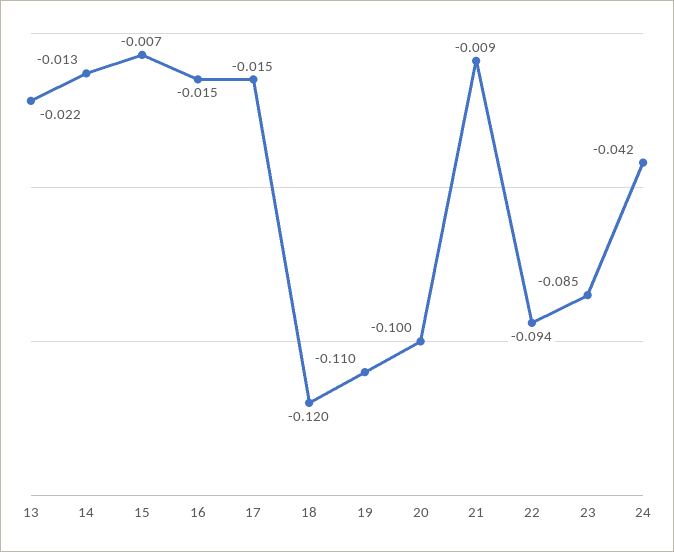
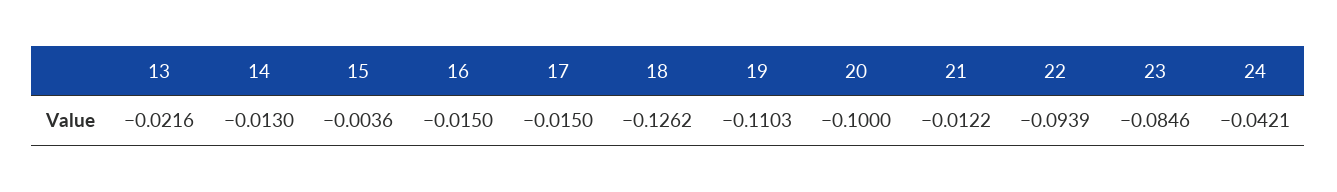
15: -0.007 -> -0.0036
18: -0.12 -> -0.1262
21: -0.009 -> -0.0122

